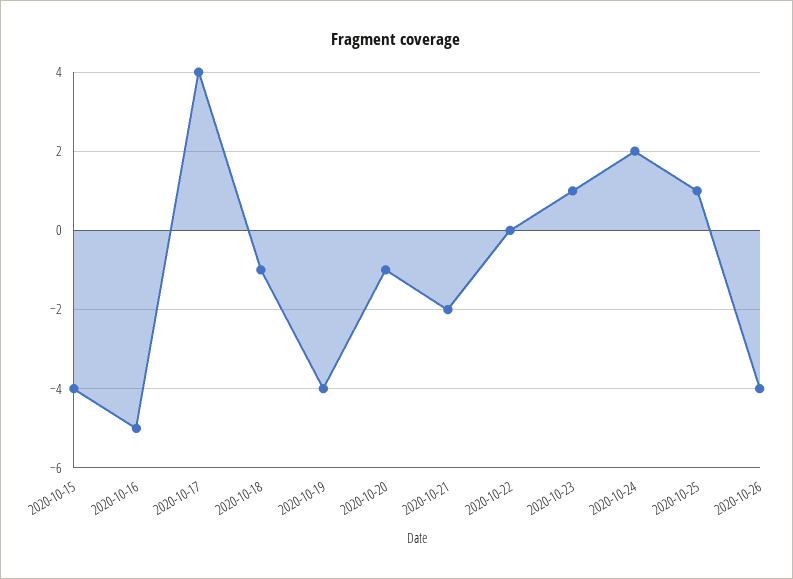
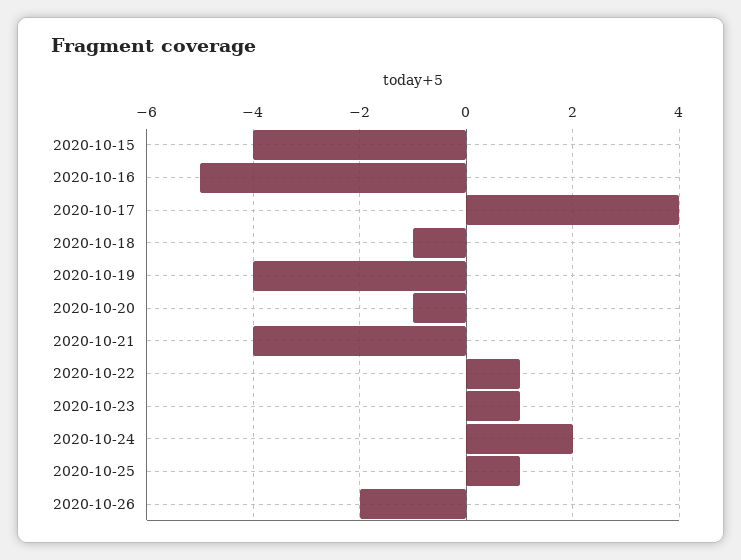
2020-10-21: -2 -> -4
2020-10-22: 0 -> 1
2020-10-26: -4 -> -2

